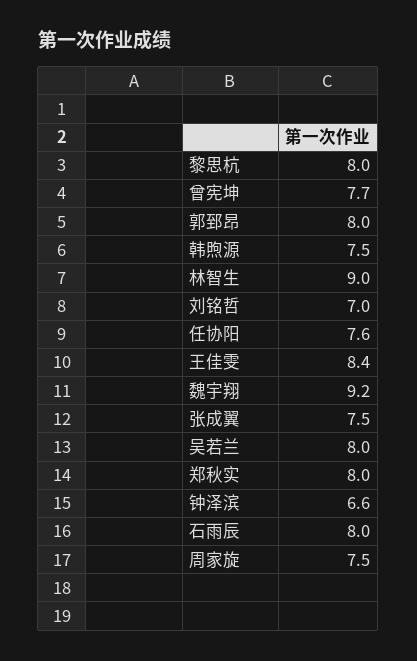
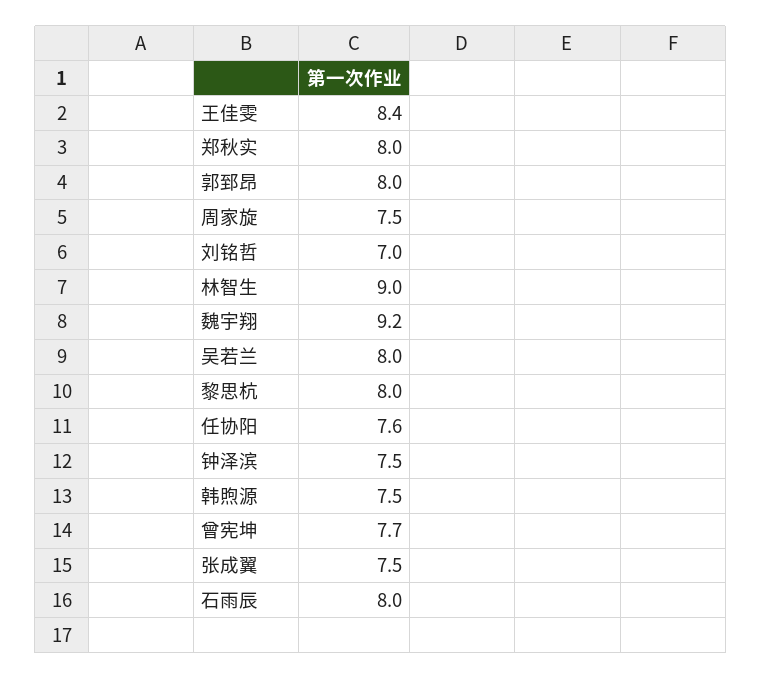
钟泽滨: 6.6 -> 7.5

